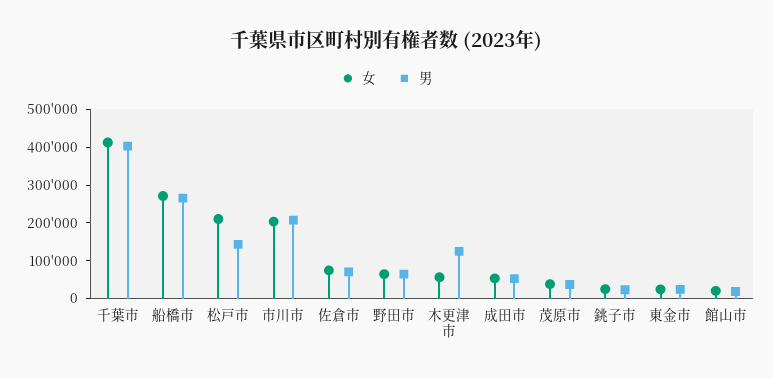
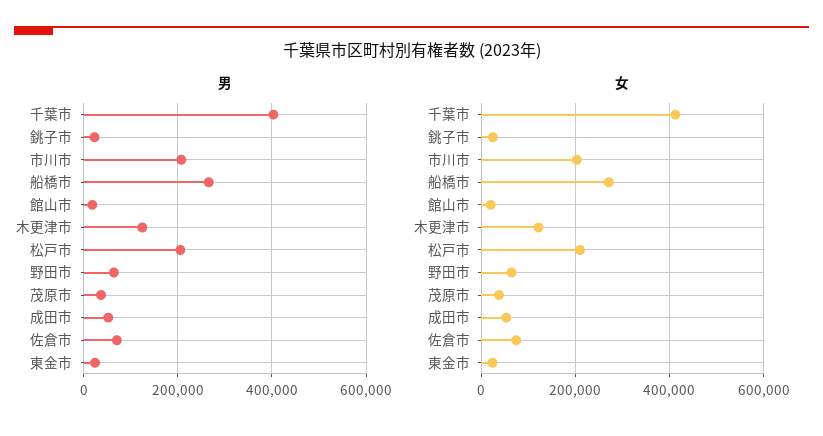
男, 松戸市: 150000 -> 200000
女, 木更津市: 50000 -> 120000

